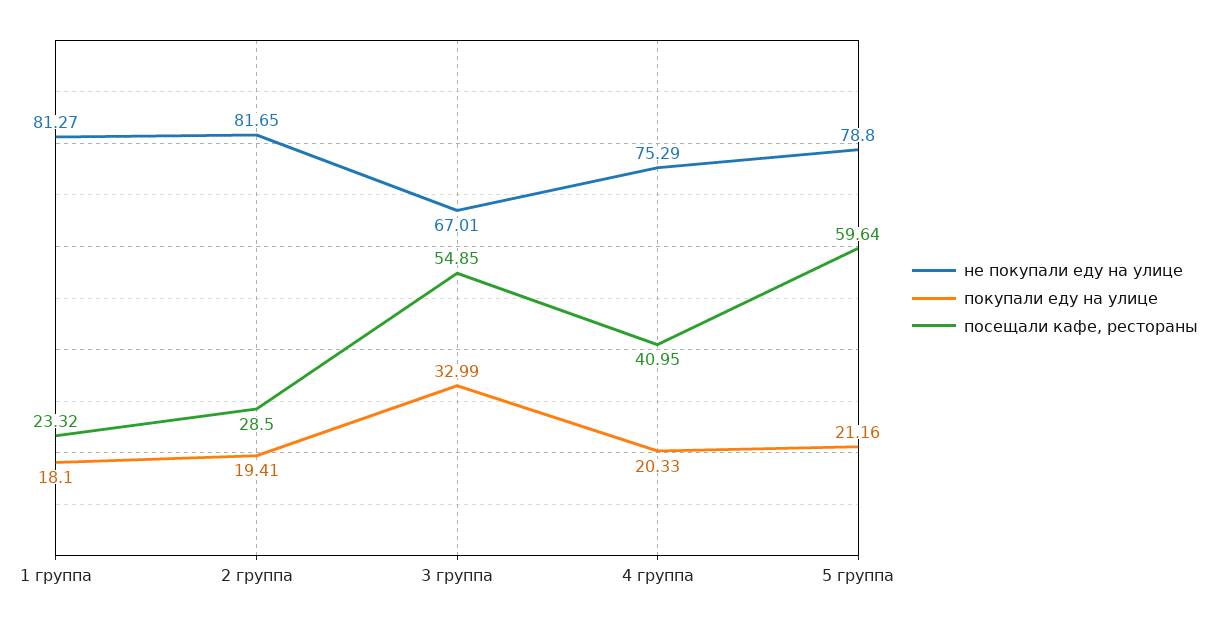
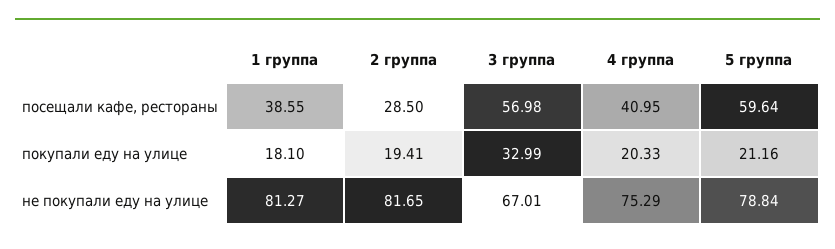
посещали кафе, рестораны, 1 группа: 23.32 -> 38.55
посещали кафе, рестораны, 3 группа: 54.85 -> 56.98
не покупали еду на улице, 5 группа: 78.8 -> 78.84

